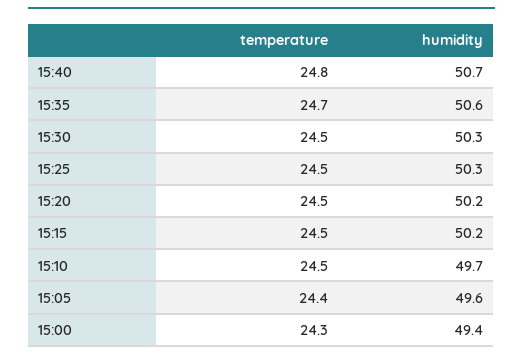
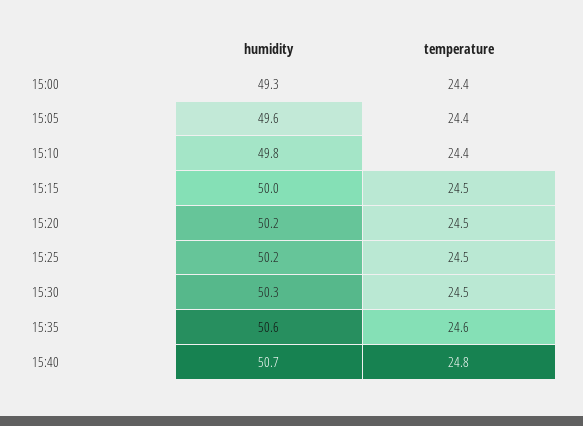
temperature, 15:35: 24.7 -> 24.6
humidity, 15:25: 50.3 -> 50.2
humidity, 15:15: 50.2 -> 50
temperature, 15:10: 24.5 -> 24.4
humidity, 15:10: 49.7 -> 49.8
temperature, 15:00: 24.3 -> 24.4
humidity, 15:00: 49.4 -> 49.3

